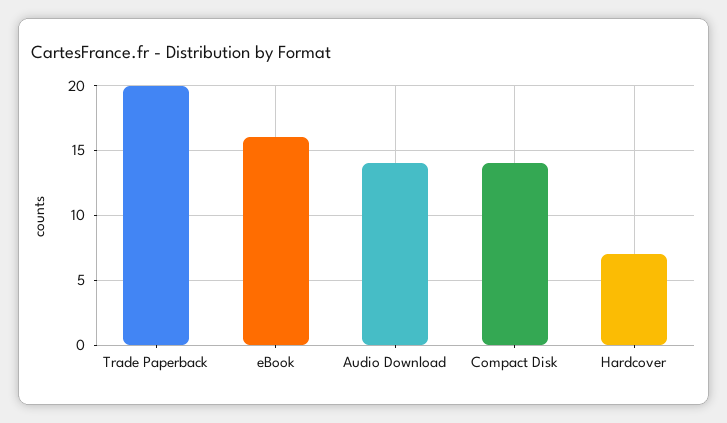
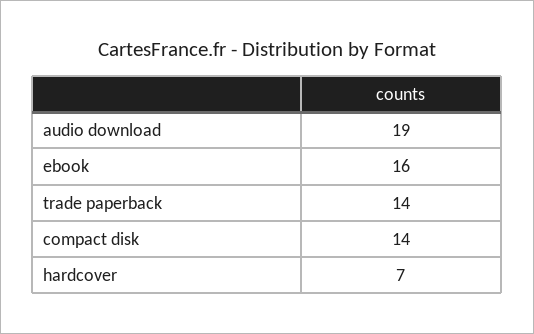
Trade Paperback: 20 -> 14
Audio Download: 14 -> 19

